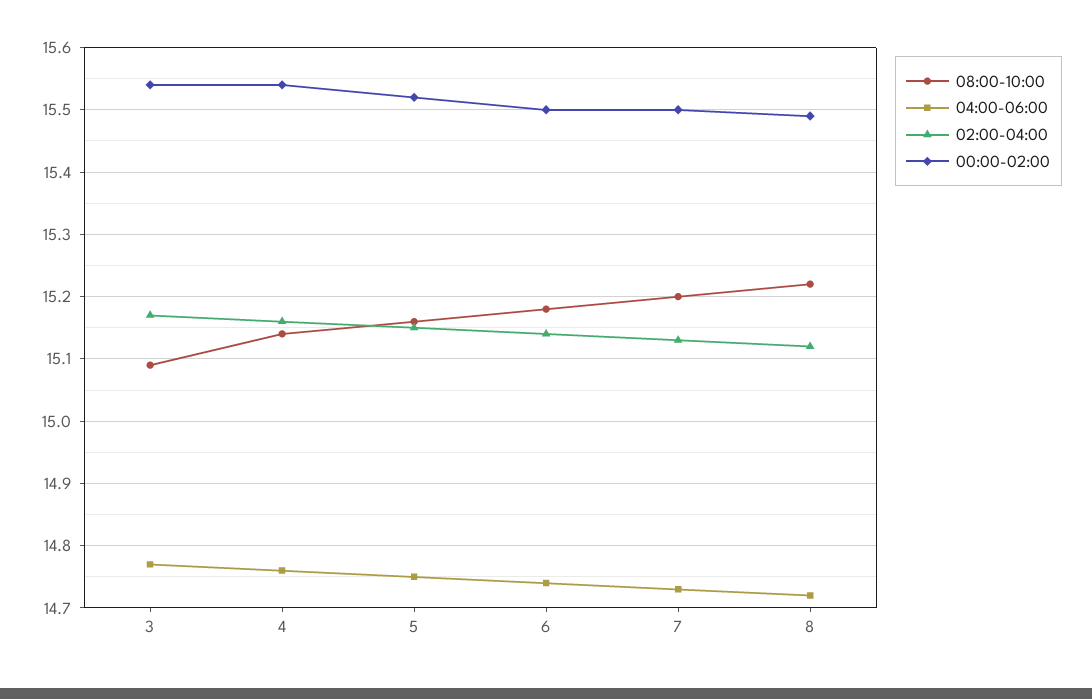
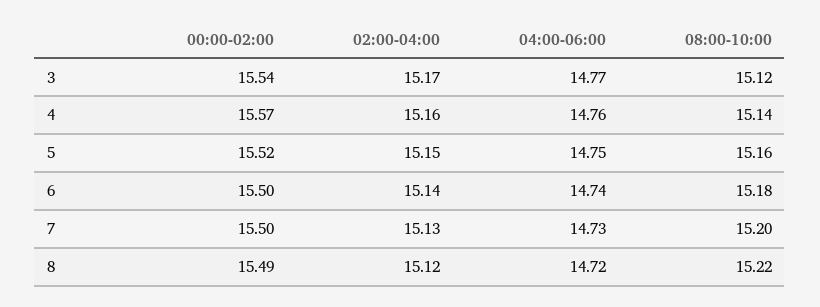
08:00-10:00, 3: 15.09 -> 15.12
00:00-02:00, 4: 15.54 -> 15.57

